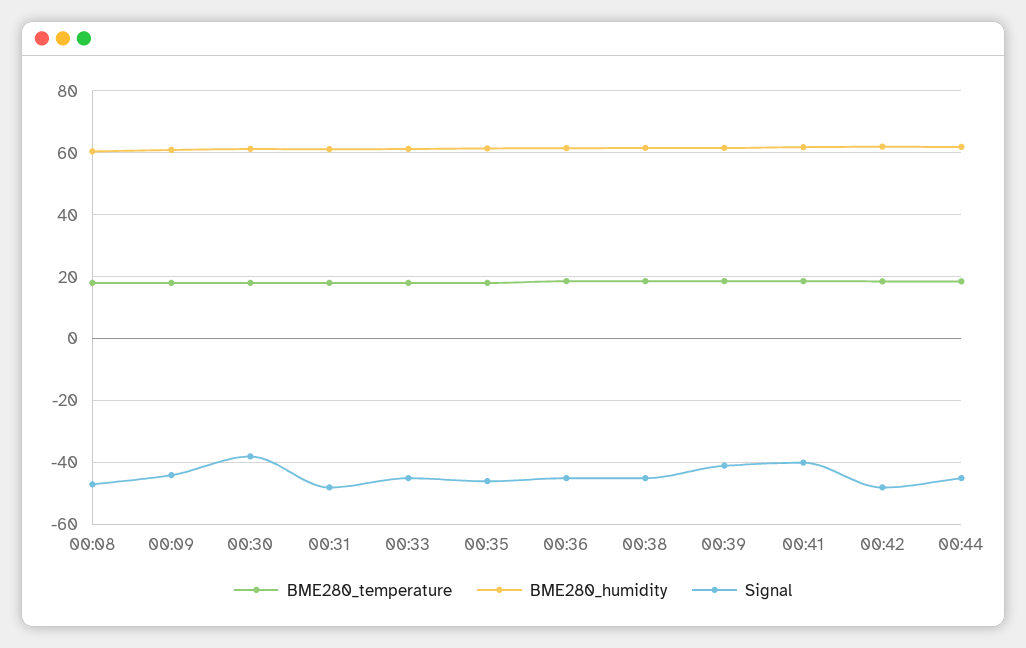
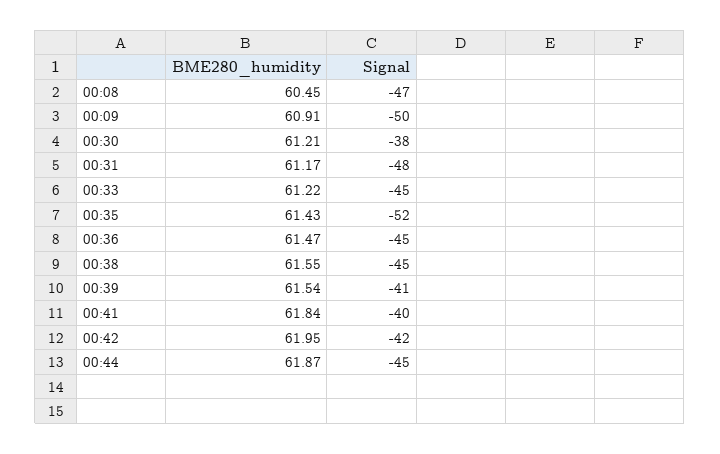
BME280_temperature, 00:08: 18 -> none
BME280_temperature, 00:09: 18 -> none
Signal, 00:09: -44 -> -50
BME280_temperature, 00:30: 18 -> none
BME280_temperature, 00:31: 18 -> none
BME280_temperature, 00:33: 18 -> none
BME280_temperature, 00:35: 18 -> none
Signal, 00:35: -46 -> -52
BME280_temperature, 00:36: 18 -> none
BME280_temperature, 00:38: 18 -> none
BME280_temperature, 00:39: 18 -> none
BME280_temperature, 00:41: 18 -> none
BME280_temperature, 00:42: 18 -> none
Signal, 00:42: -48 -> -42
BME280_temperature, 00:44: 18 -> none

